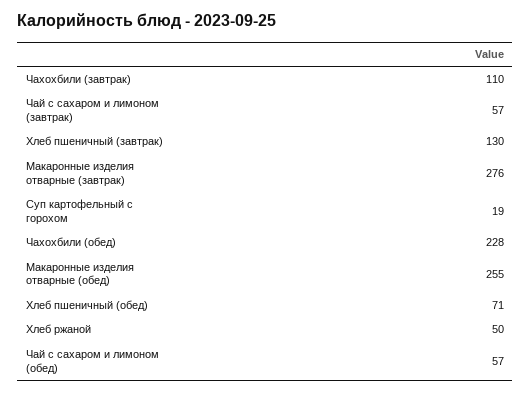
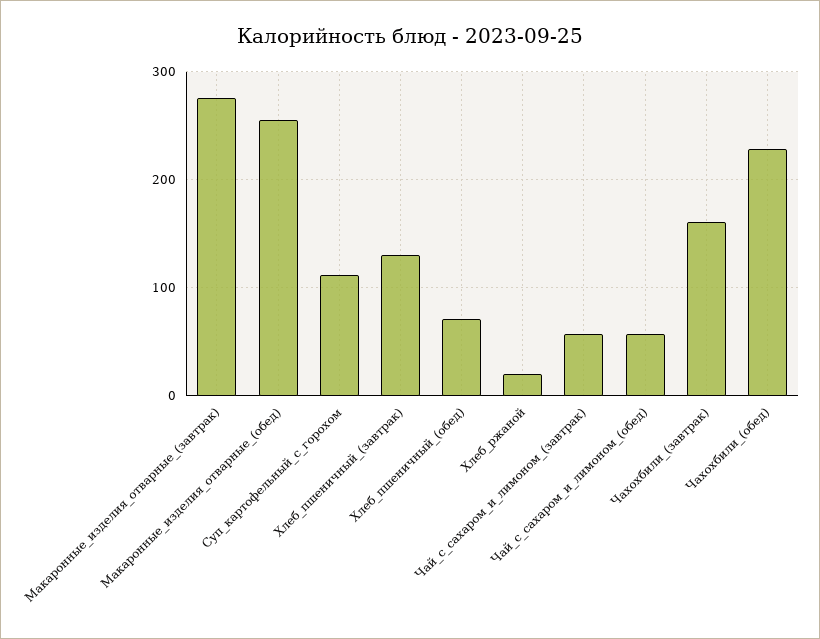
Чахохбили (завтрак): 110 -> 160
Суп картофельный с горохом: 19 -> 110
Хлеб ржаной: 50 -> 20

